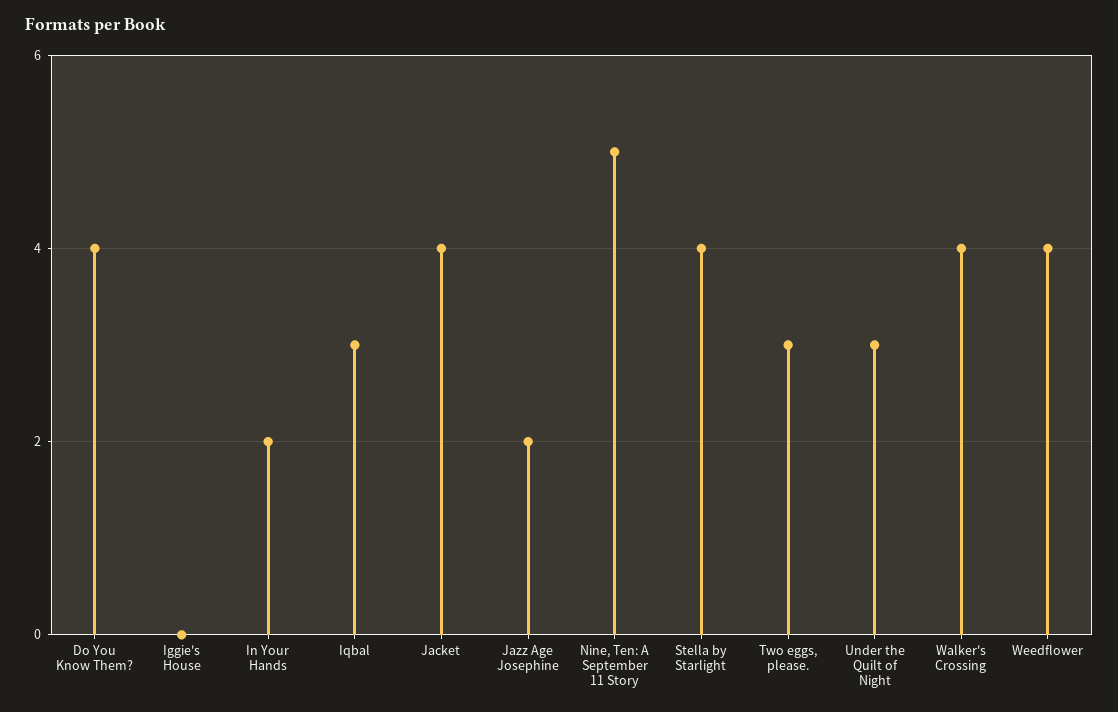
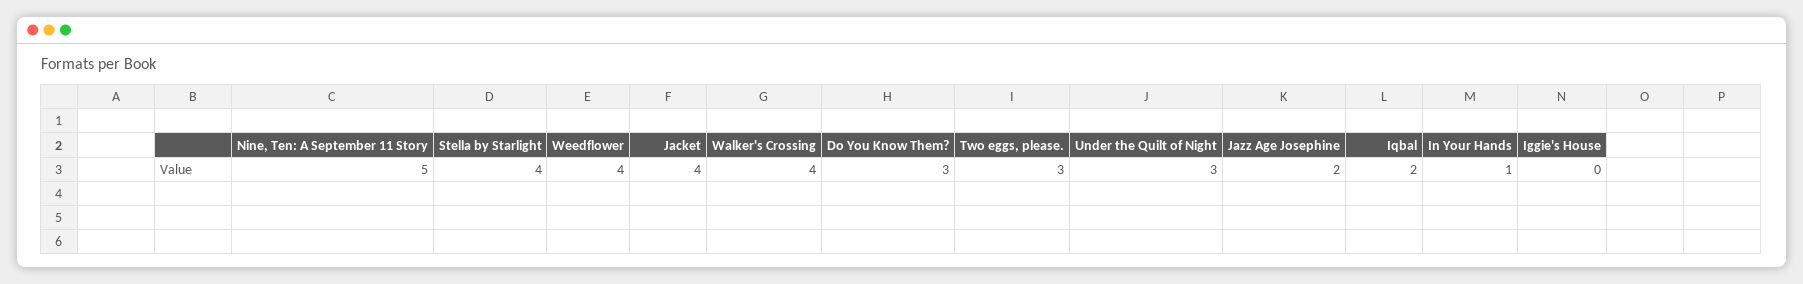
Do You Know Them?: 4 -> 3
In Your Hands: 2 -> 1
Iqbal: 3 -> 2

